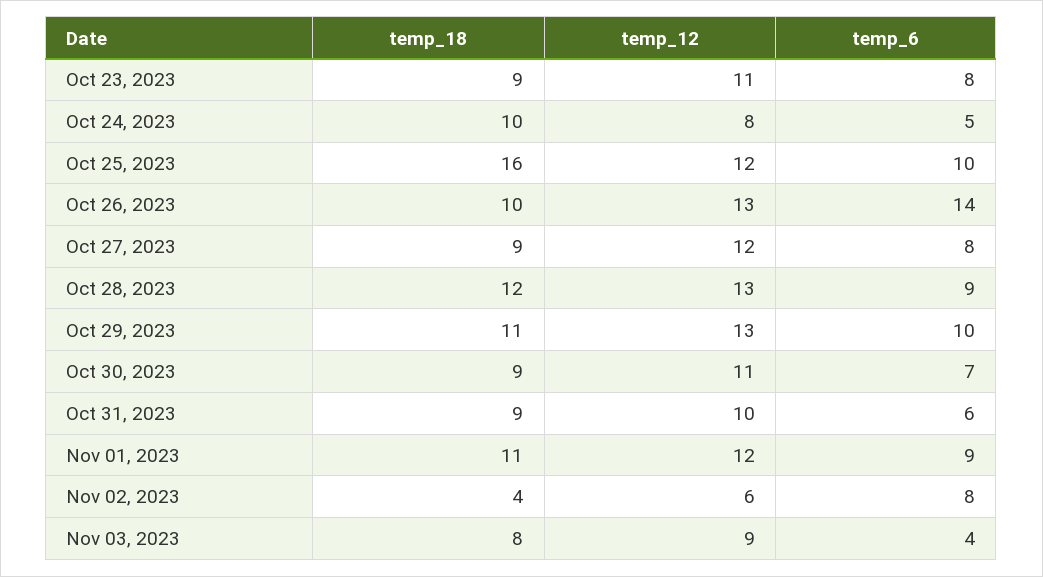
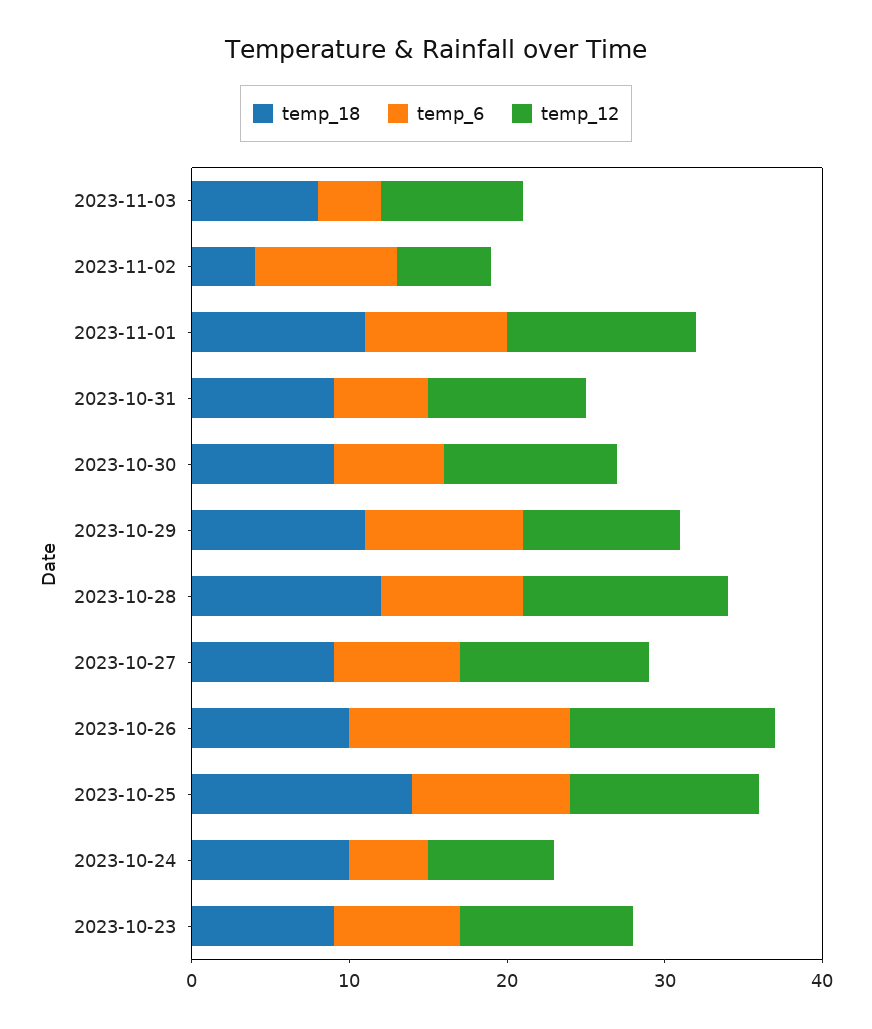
temp_18, Oct 25, 2023: 16 -> 14
temp_12, Oct 29, 2023: 13 -> 10
temp_6, Nov 02, 2023: 8 -> 9

